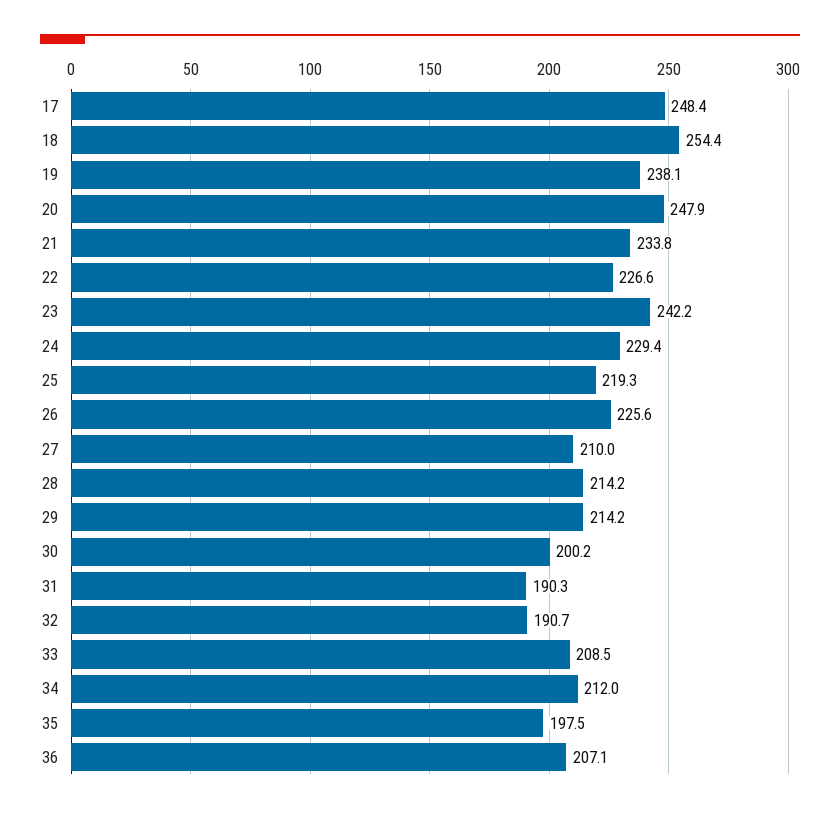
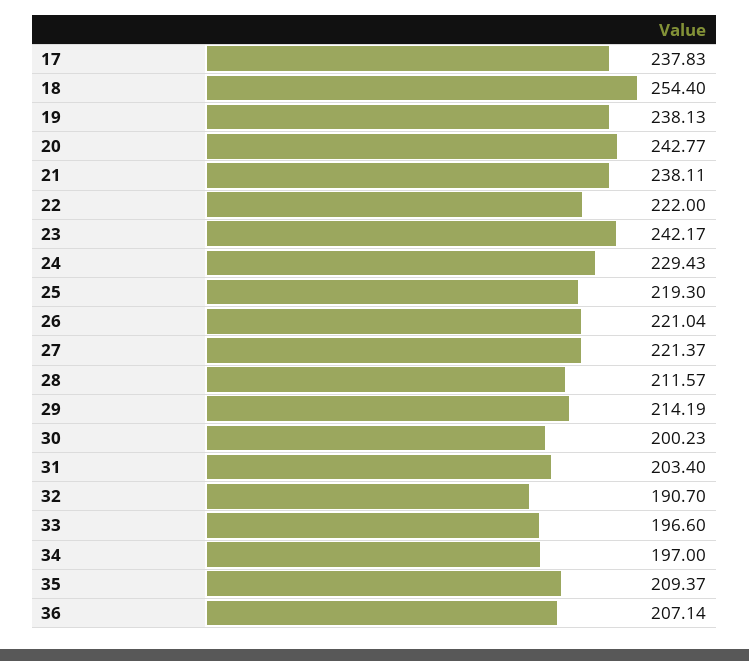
17: 248.4 -> 237.83
20: 247.9 -> 242.77
21: 233.8 -> 238.11
22: 226.6 -> 222
26: 225.6 -> 221.04
27: 210 -> 221.37
28: 214.2 -> 211.57
31: 190.3 -> 203.4
33: 208.5 -> 196.6
34: 212 -> 197
35: 197.5 -> 209.37

